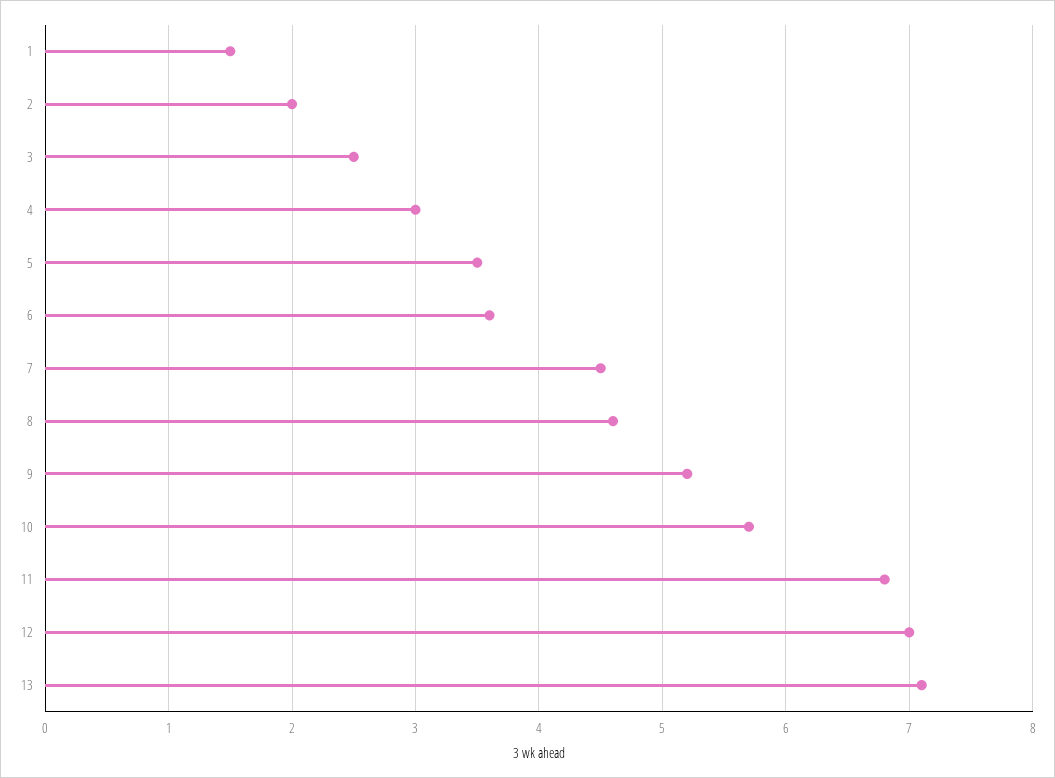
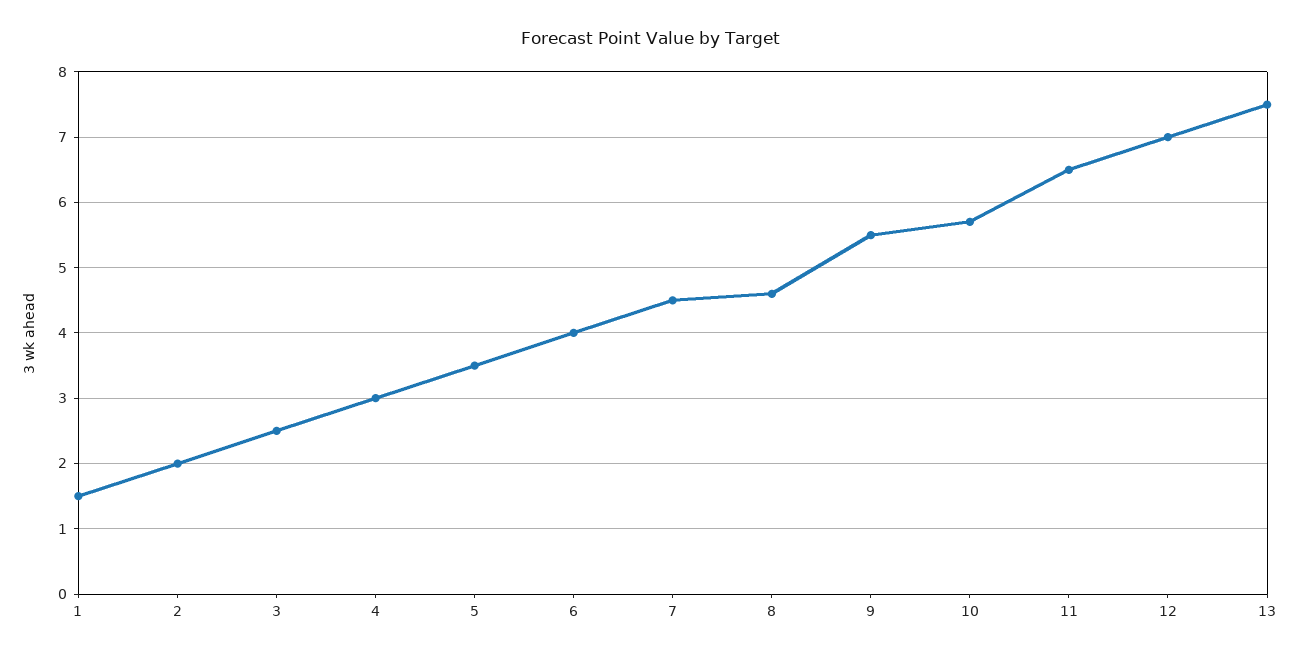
6: 3.6 -> 4
9: 5.2 -> 5.5
11: 6.8 -> 6.5
13: 7.1 -> 7.5

